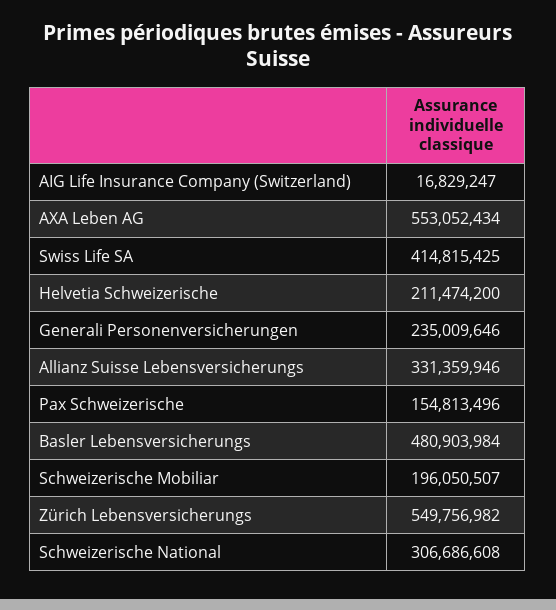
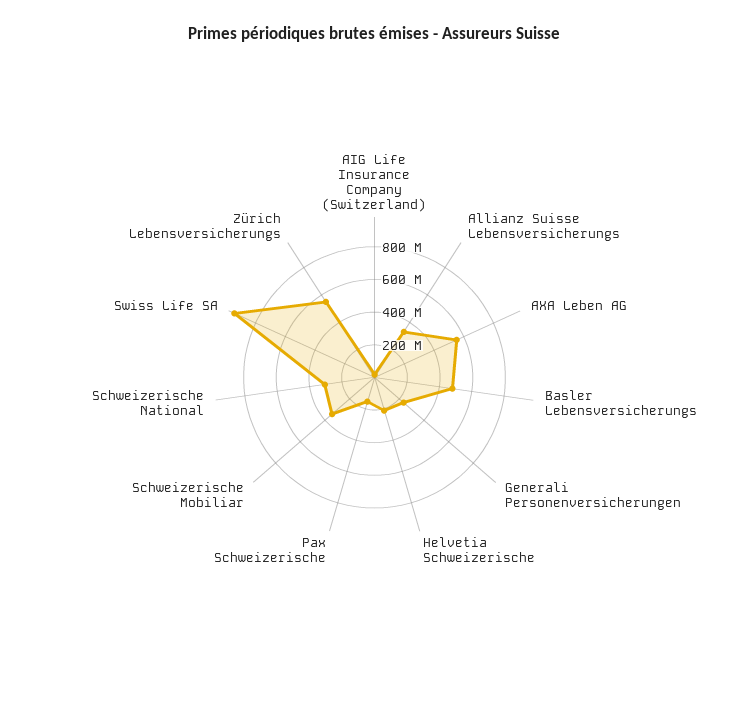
Swiss Life SA: 414815425 -> 950000000
Schweizerische Mobiliar: 196050507 -> 350000000

